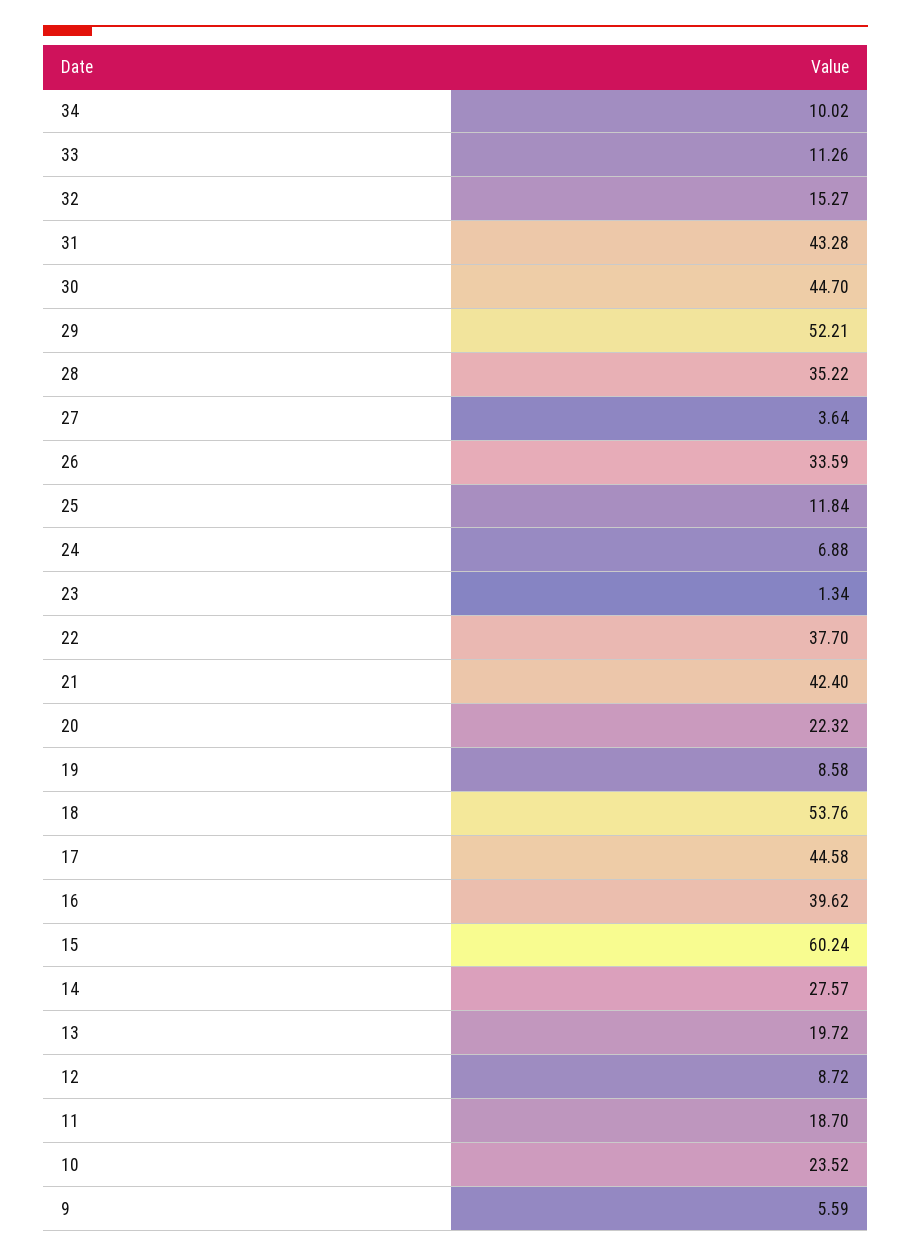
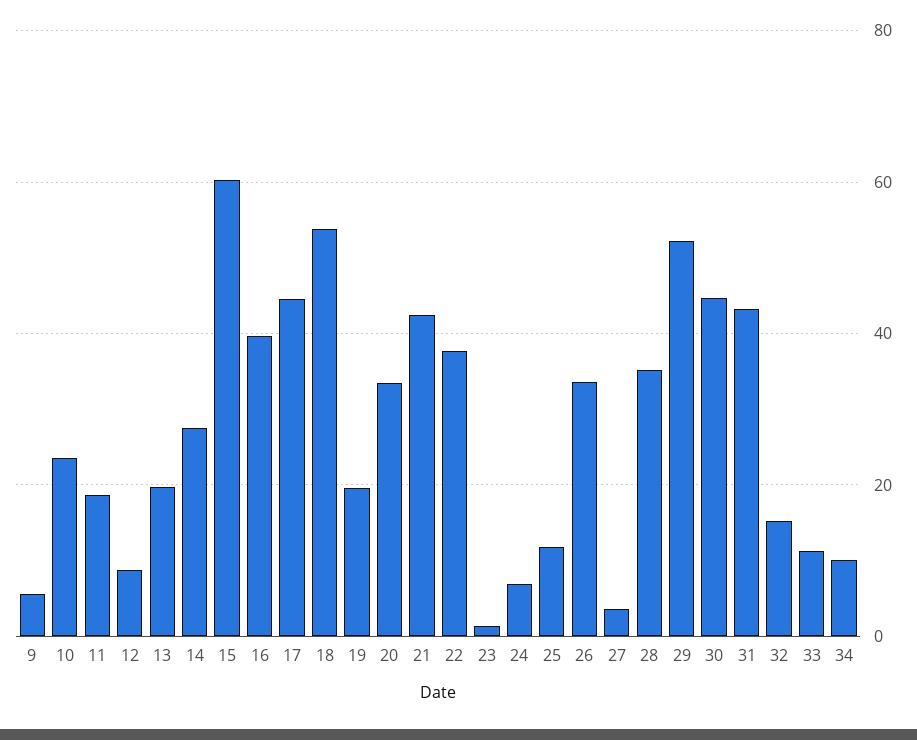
20: 22.32 -> 34
19: 8.58 -> 20

